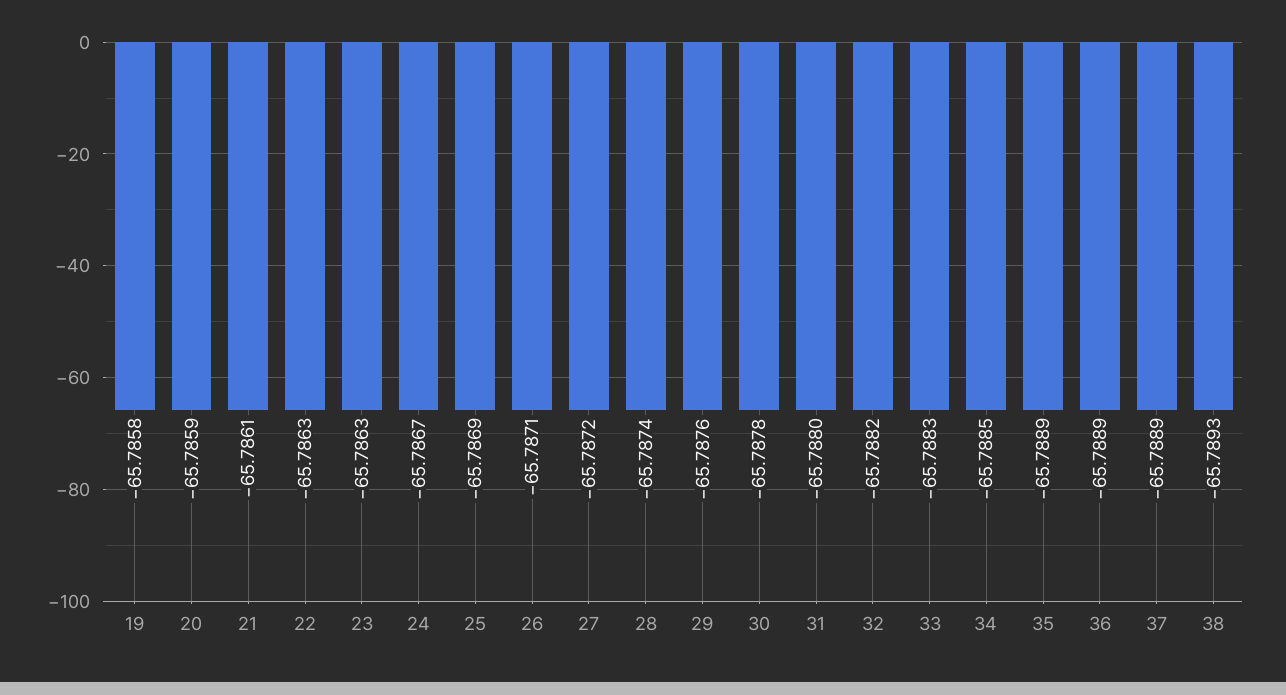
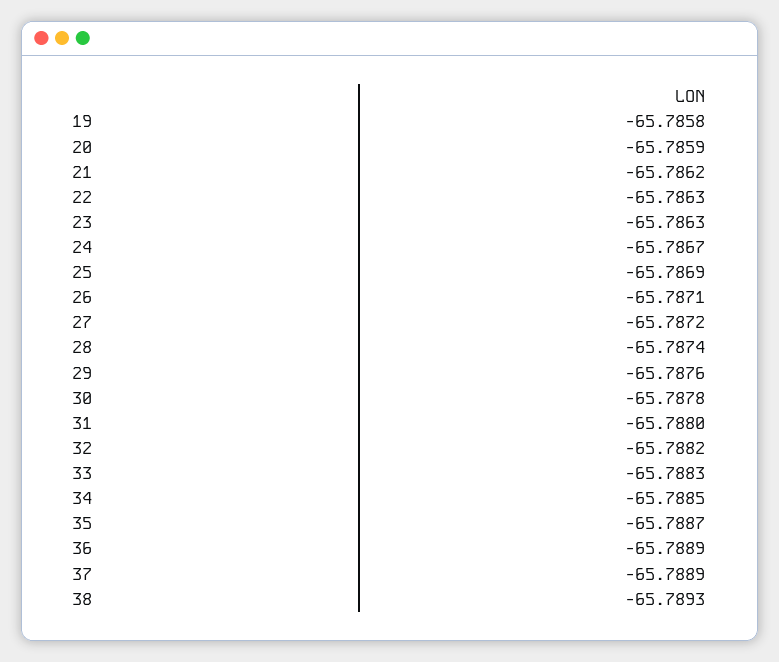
21: -65.7861 -> -65.7862
35: -65.7889 -> -65.7887

